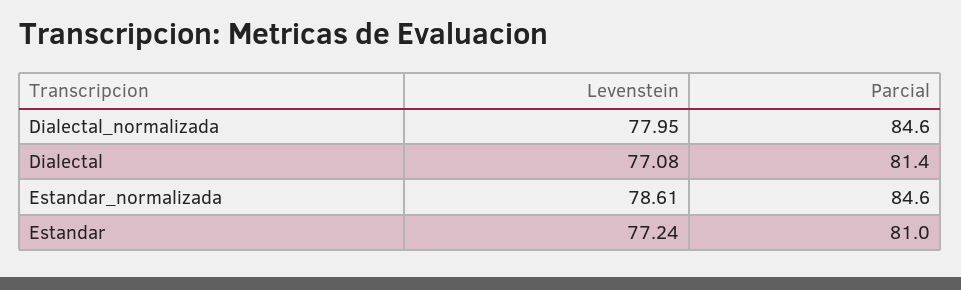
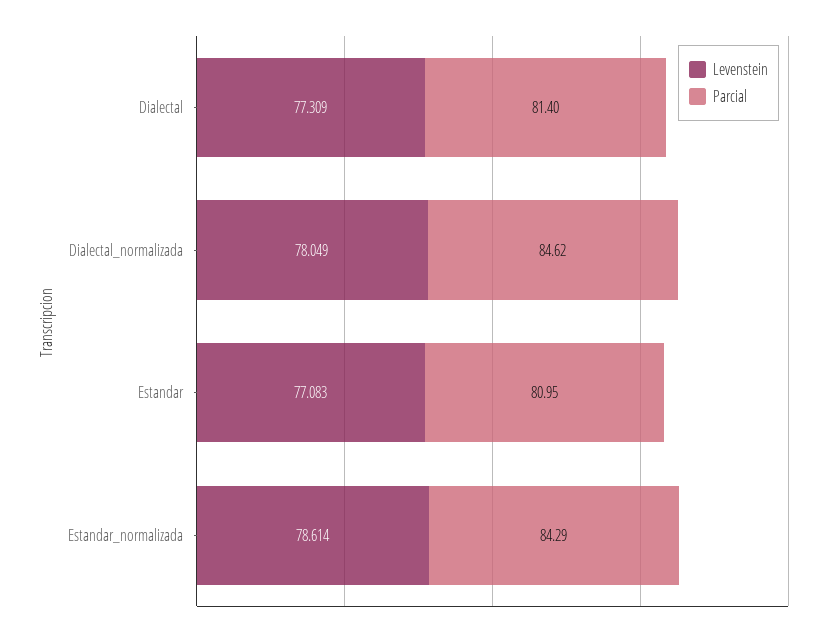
Levenstein, Dialectal_normalizada: 77.95 -> 78.049
Levenstein, Dialectal: 77.08 -> 77.309
Parcial, Estandar_normalizada: 84.6 -> 84.29
Levenstein, Estandar: 77.24 -> 77.083

